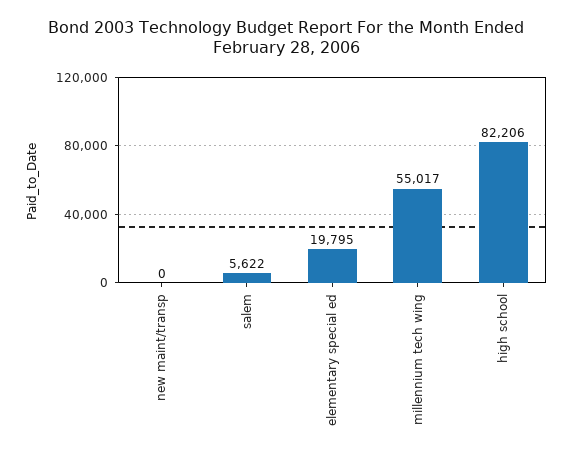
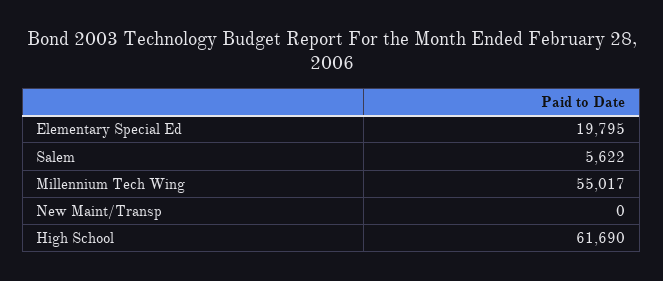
high school: 82206 -> 61690

